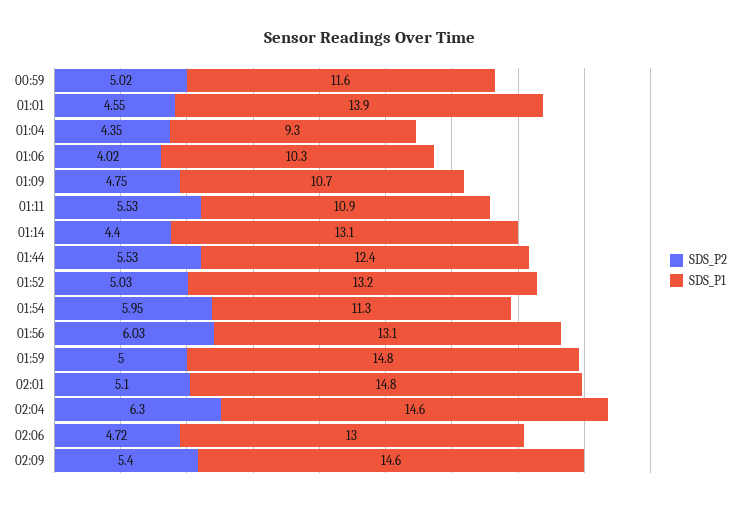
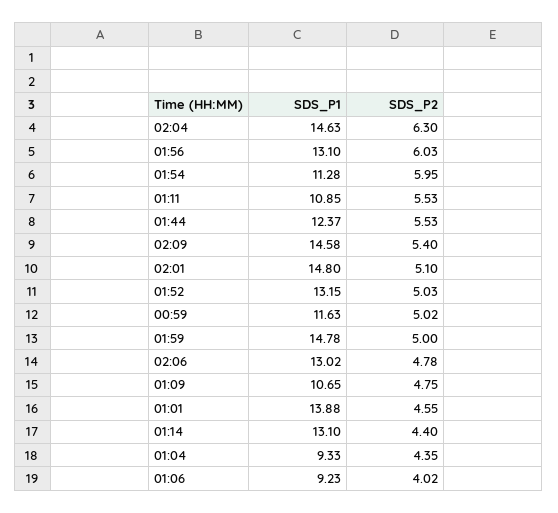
SDS_P1, 01:06: 10.3 -> 9.23
SDS_P2, 02:06: 4.72 -> 4.78

